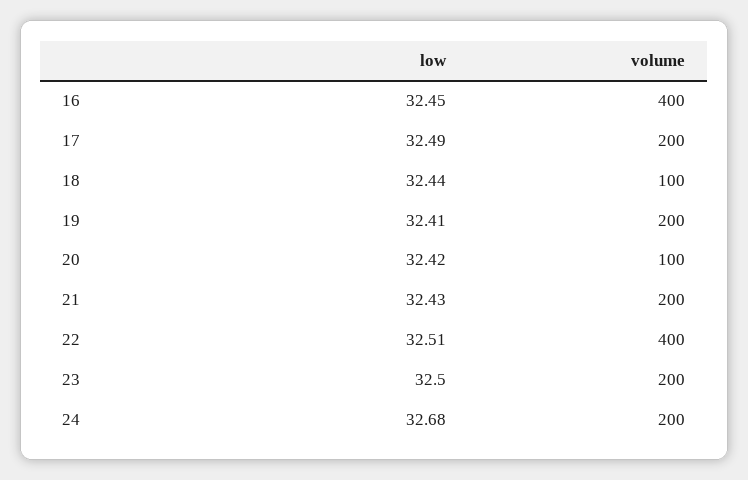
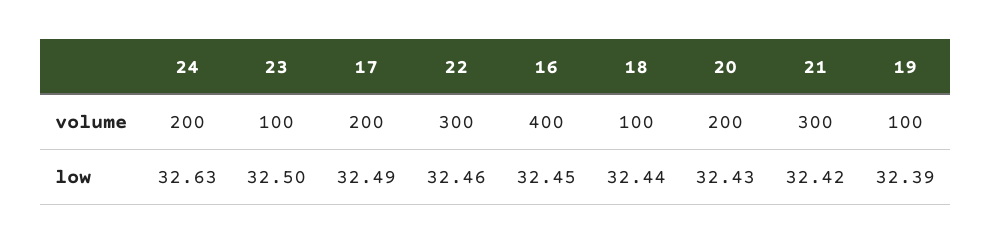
low, 19: 32.41 -> 32.39
volume, 19: 200 -> 100
low, 20: 32.42 -> 32.43
volume, 20: 100 -> 200
low, 21: 32.43 -> 32.42
volume, 21: 200 -> 300
low, 22: 32.51 -> 32.46
volume, 22: 400 -> 300
volume, 23: 200 -> 100
low, 24: 32.68 -> 32.63

